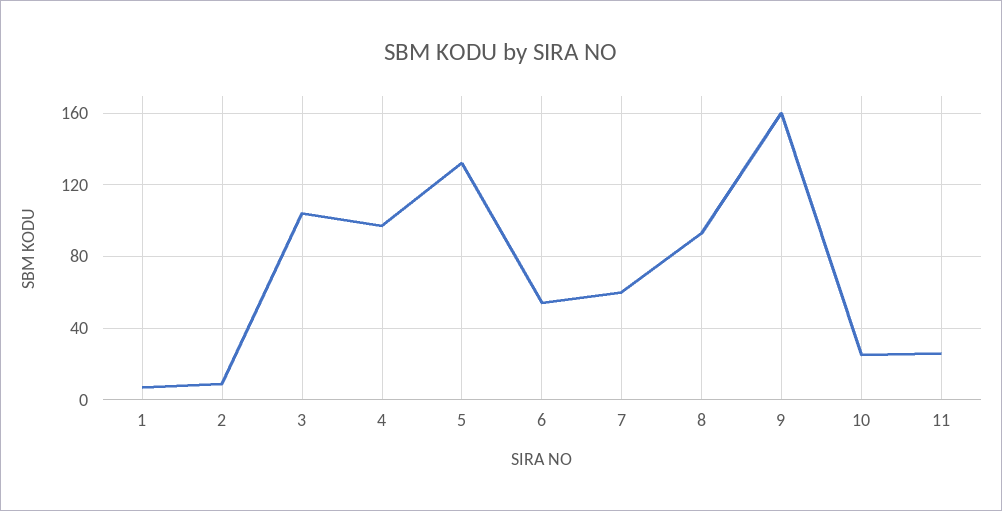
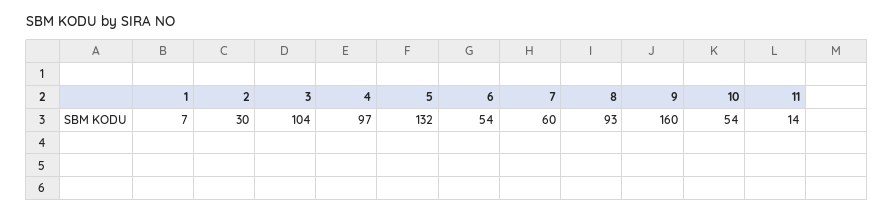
2: 10 -> 30
10: 25 -> 54
11: 25 -> 14

